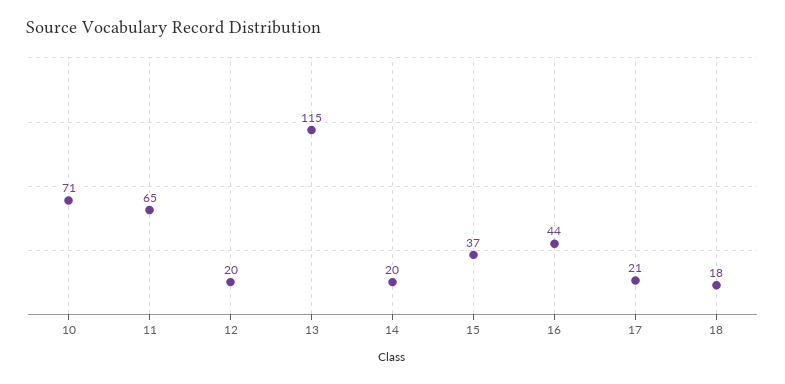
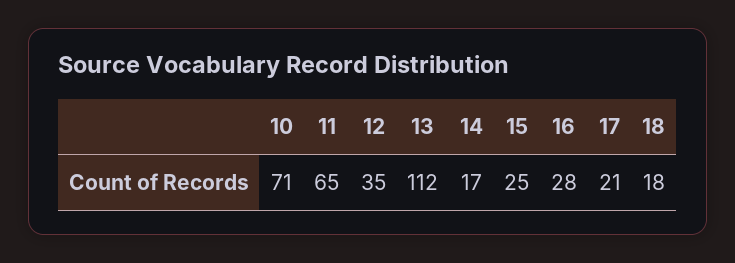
12: 20 -> 35
13: 115 -> 112
14: 20 -> 17
15: 37 -> 25
16: 44 -> 28

